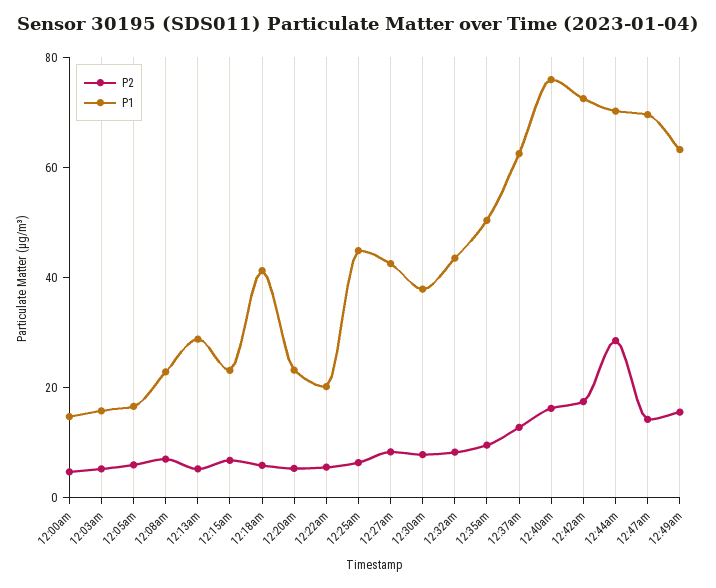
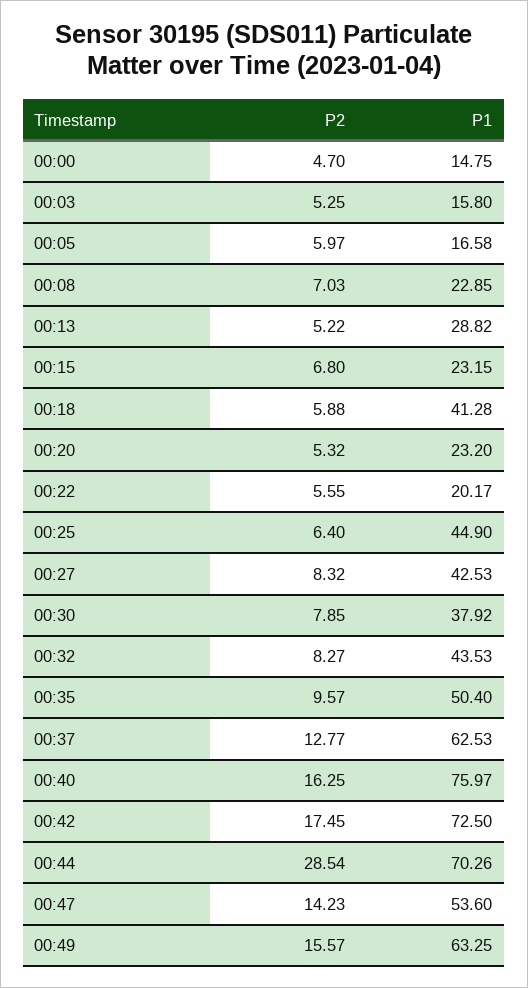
P1, 12:47am: 70 -> 53.6

